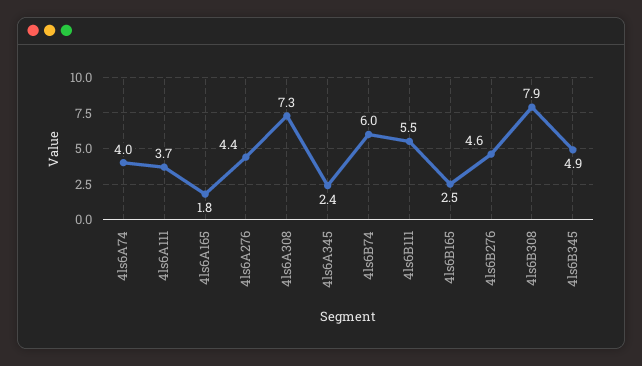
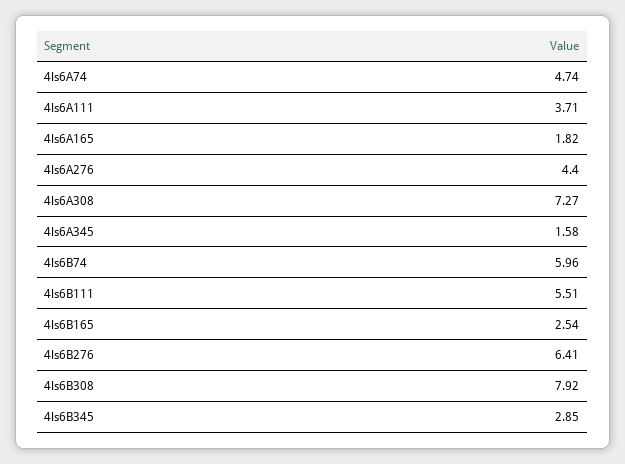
4ls6A74: 4 -> 4.74
4ls6A345: 2.4 -> 1.58
4ls6B276: 4.6 -> 6.41
4ls6B345: 4.9 -> 2.85

